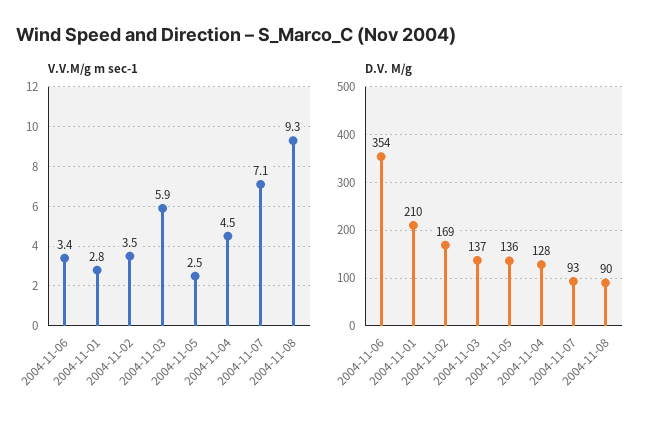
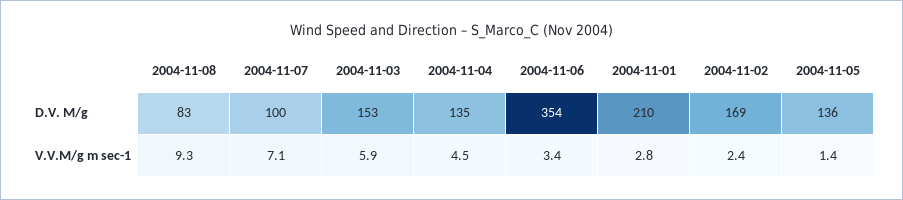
V.V.M/g m sec-1, 2004-11-02: 3.5 -> 2.4
V.V.M/g m sec-1, 2004-11-05: 2.5 -> 1.4
D.V. M/g, 2004-11-03: 137 -> 153
D.V. M/g, 2004-11-04: 128 -> 135
D.V. M/g, 2004-11-07: 93 -> 100
D.V. M/g, 2004-11-08: 90 -> 83

